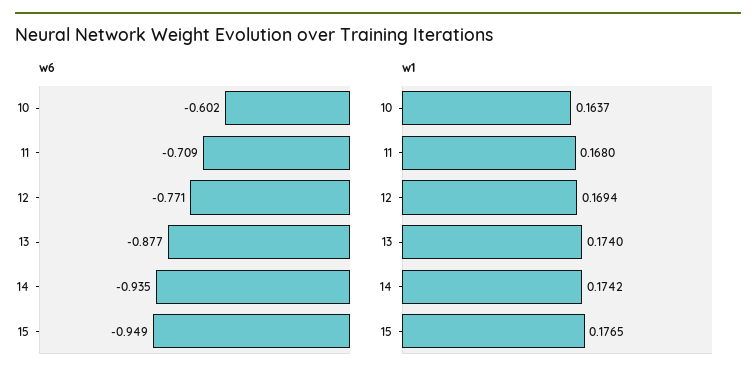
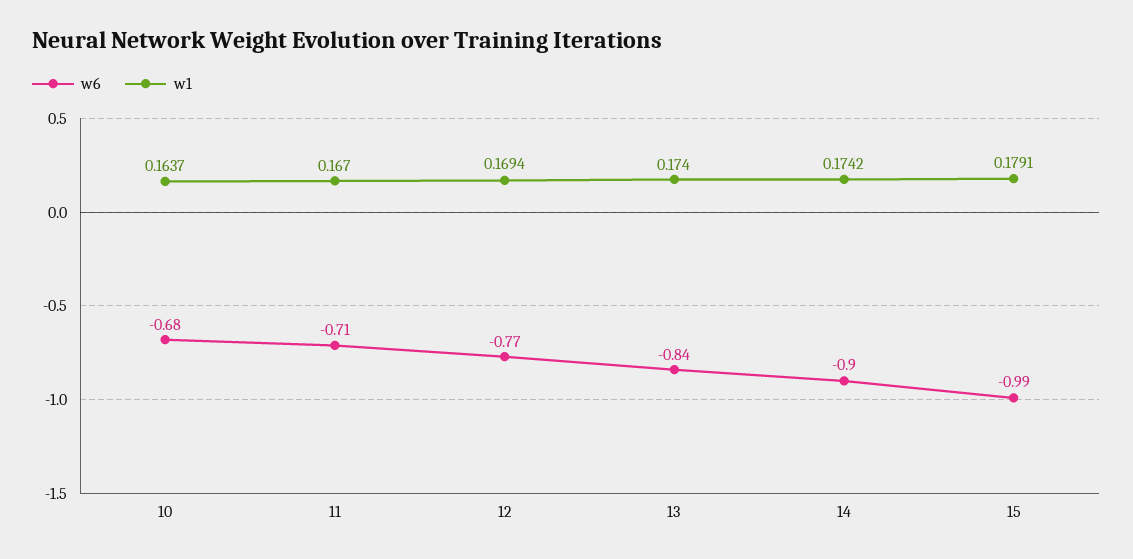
w6, 10: -0.602 -> -0.68
w6, 13: -0.877 -> -0.84
w6, 14: -0.935 -> -0.9
w6, 15: -0.949 -> -0.99
w1, 11: 0.168 -> 0.167
w1, 15: 0.1765 -> 0.1791

